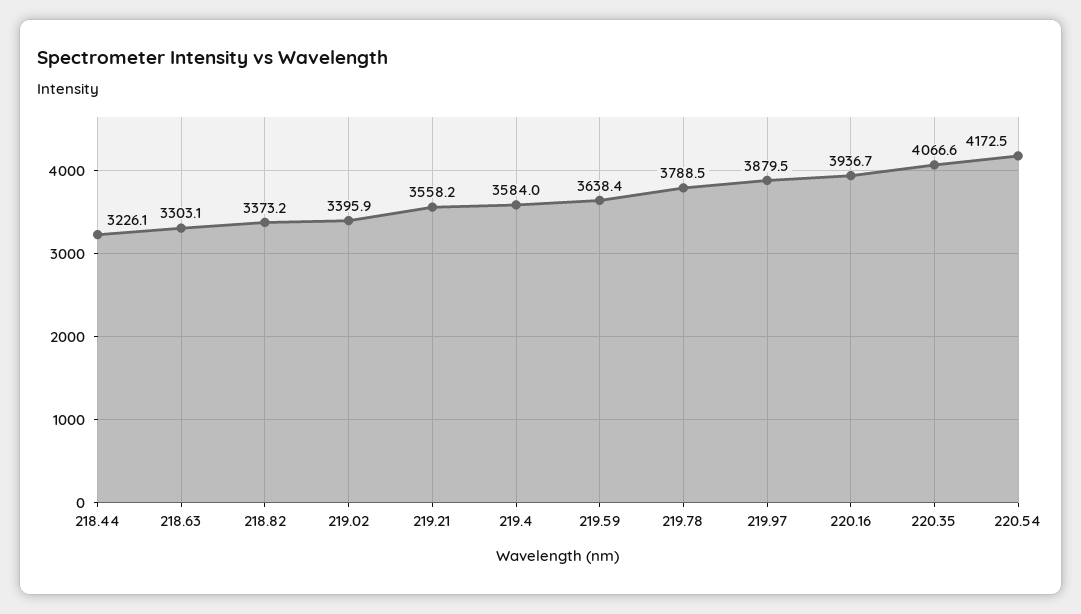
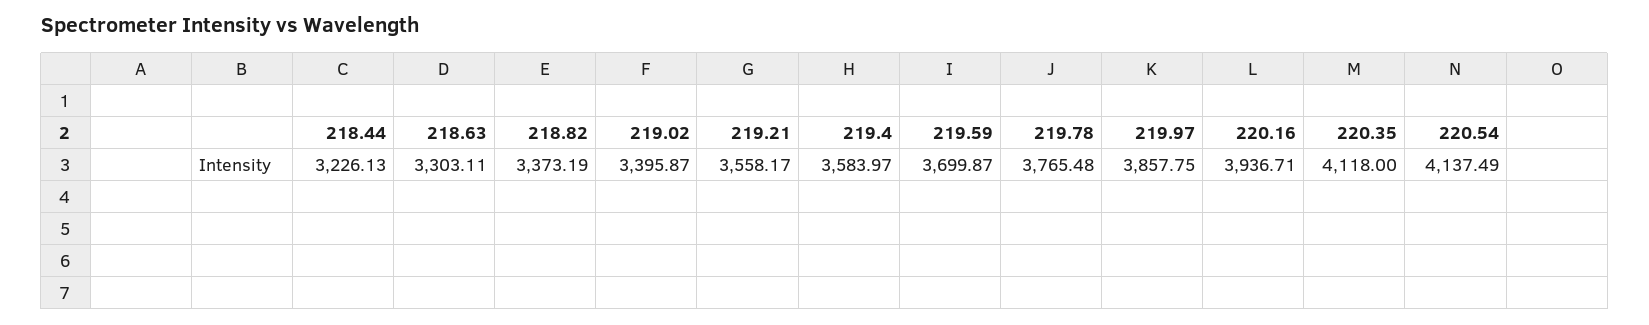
219.59: 3638.4 -> 3699.87
219.78: 3788.5 -> 3765.48
219.97: 3879.5 -> 3857.75
220.35: 4066.6 -> 4118
220.54: 4172.5 -> 4137.49

